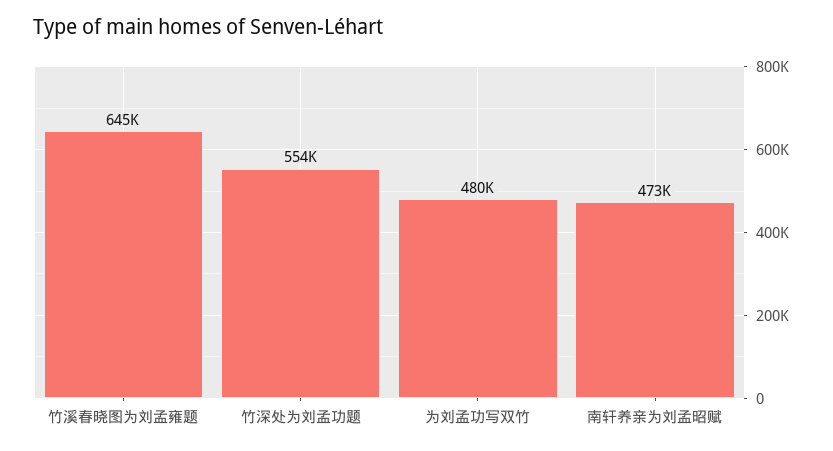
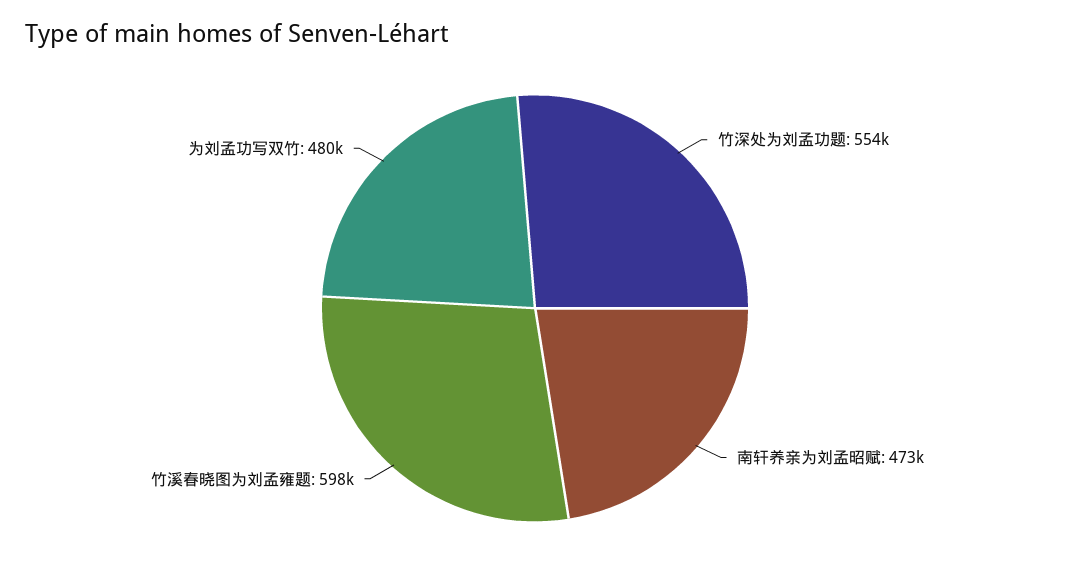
竹溪春晓图为刘孟雍题: 645000 -> 598000

